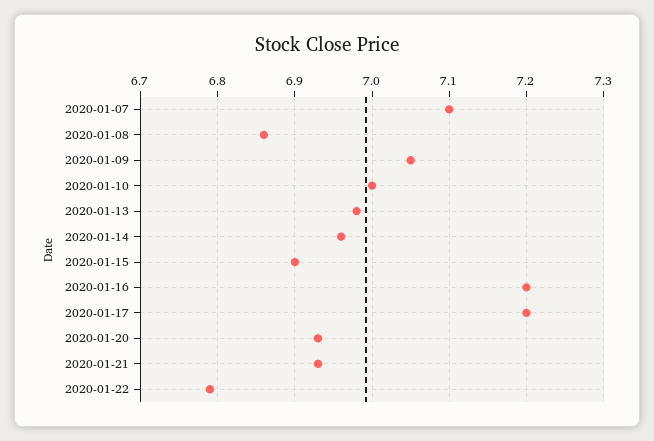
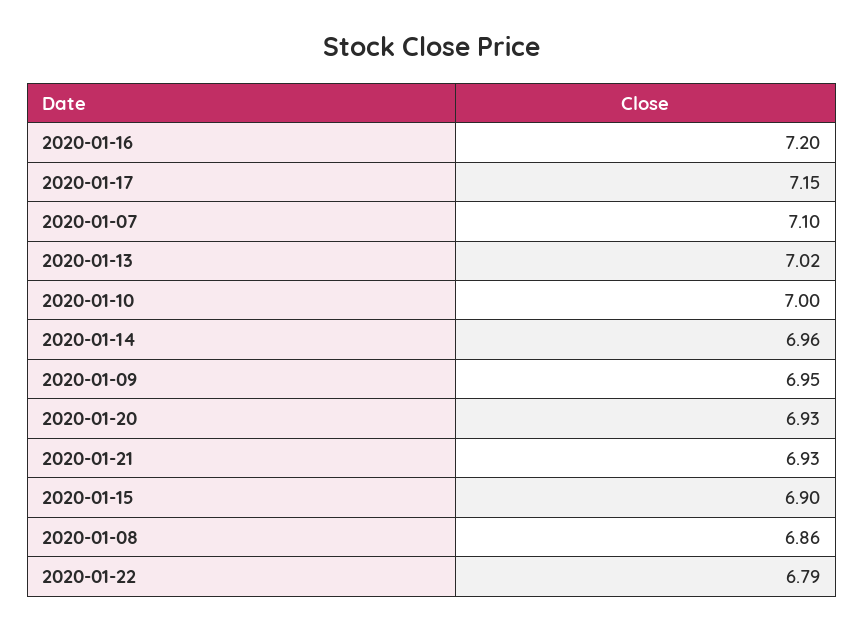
2020-01-09: 7.05 -> 6.95
2020-01-13: 6.98 -> 7.02
2020-01-17: 7.2 -> 7.15

